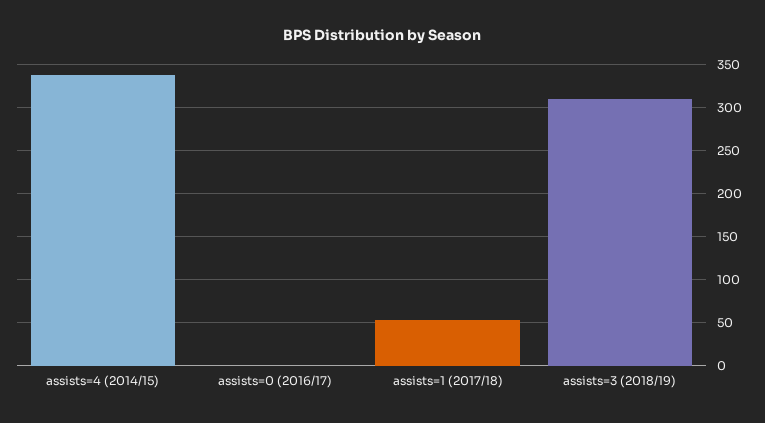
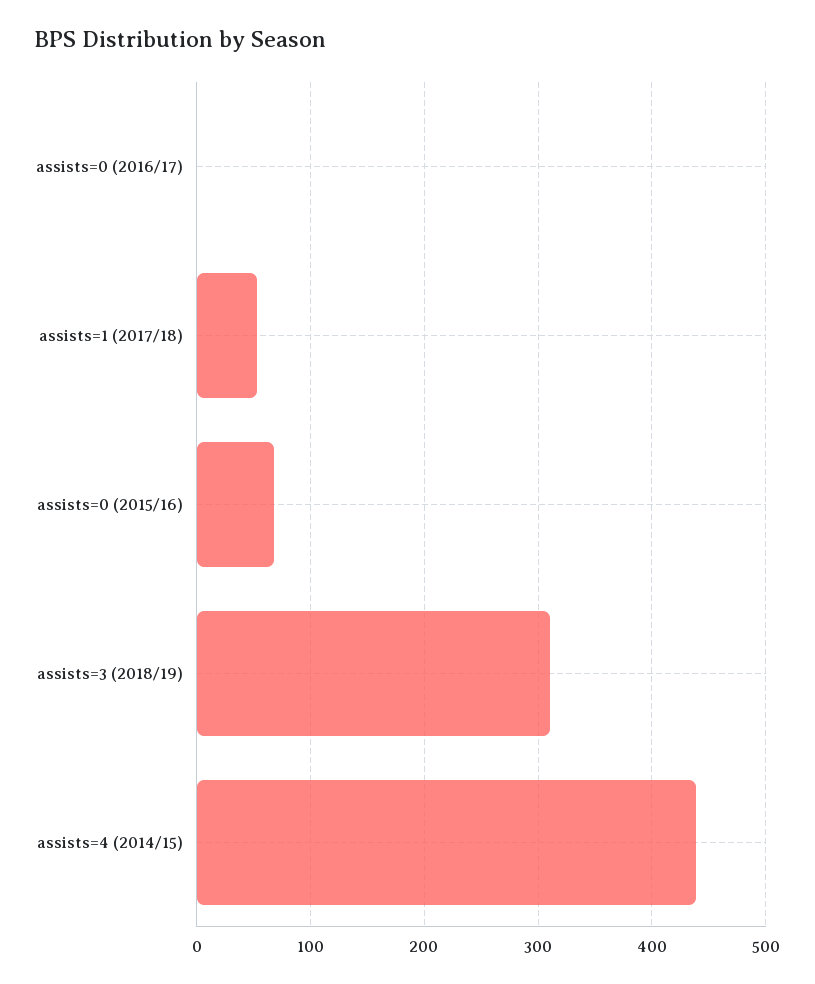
assists=4 (2014/15): 340 -> 440
assists=0 (2015/16): none -> 70

